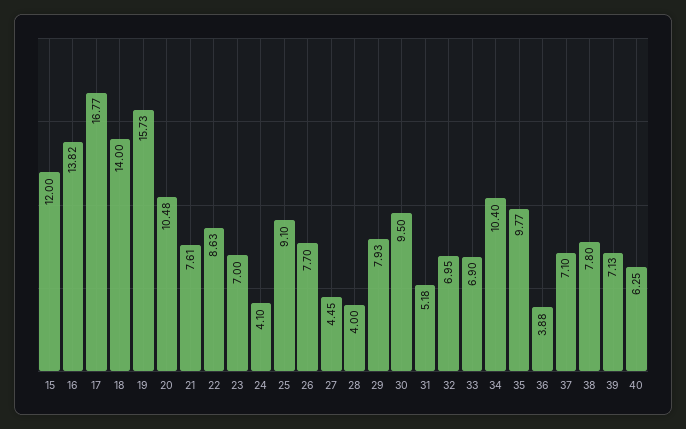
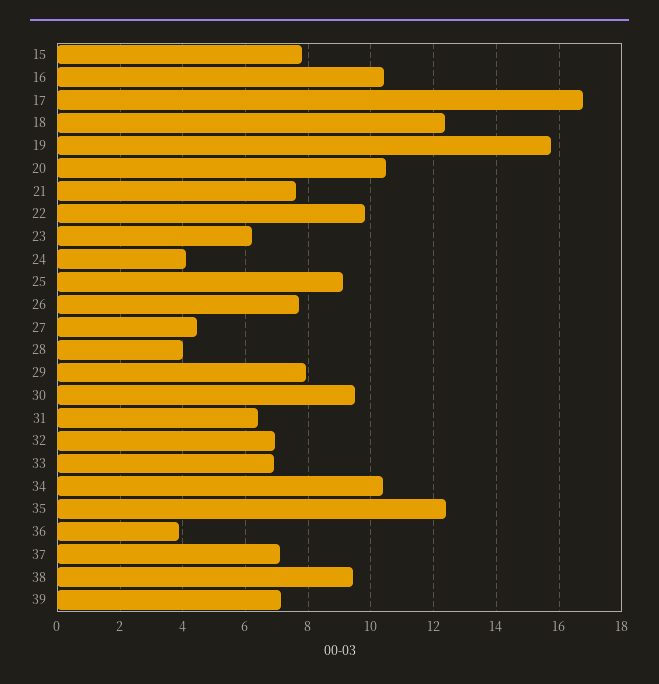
15: 12 -> 7.8
16: 13.82 -> 10.4
18: 14 -> 12.4
22: 8.63 -> 9.8
23: 7 -> 6.2
31: 5.18 -> 6.4
35: 9.77 -> 12.4
38: 7.8 -> 9.4
40: 6.25 -> none

